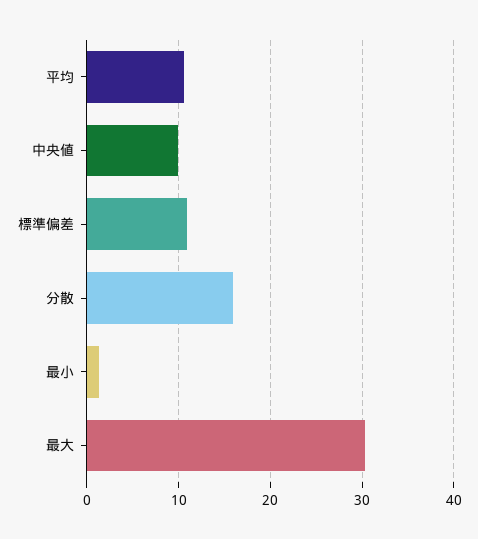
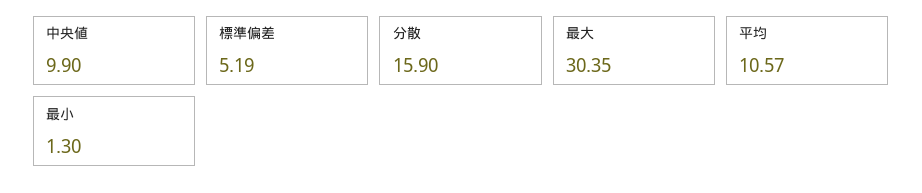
標準偏差: 11 -> 5.19

